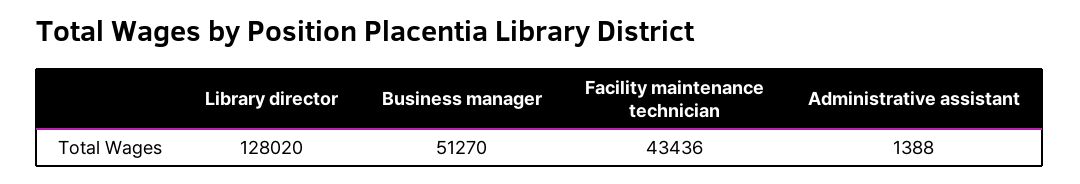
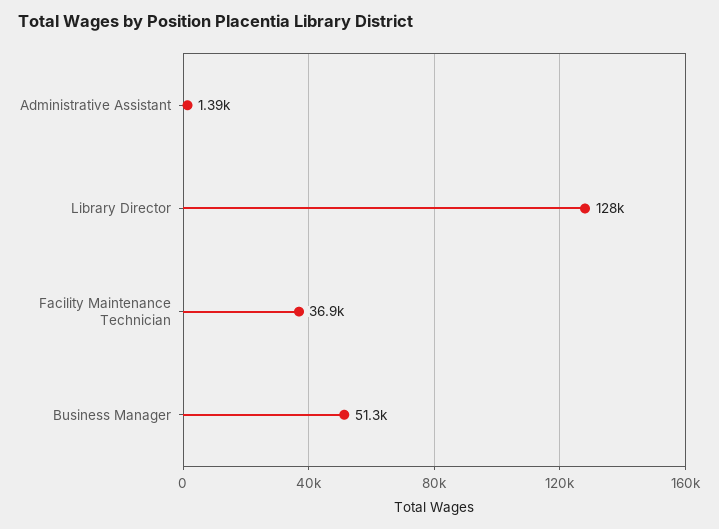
Facility maintenance technician: 43436 -> 36900

